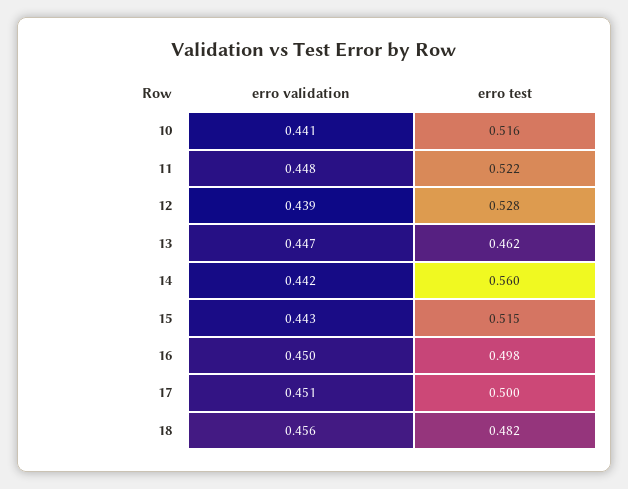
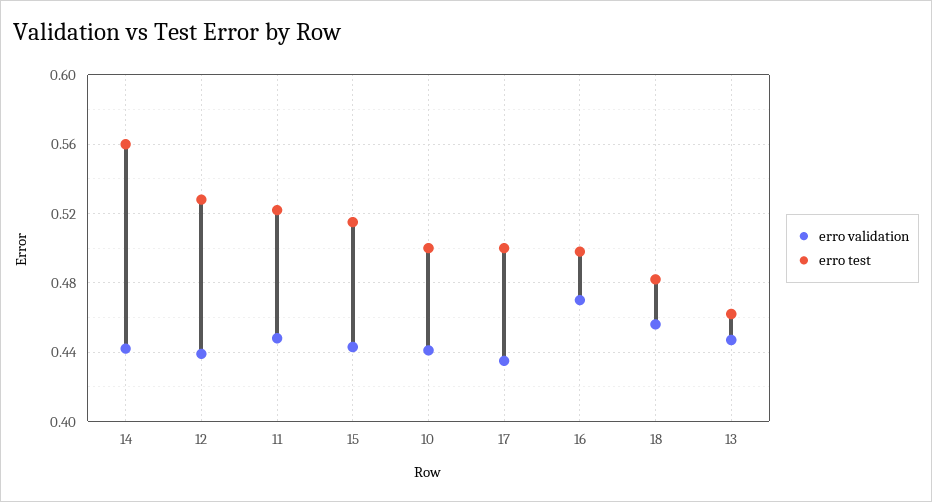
erro test, 10: 0.516 -> 0.5
erro validation, 16: 0.45 -> 0.47
erro validation, 17: 0.451 -> 0.435

